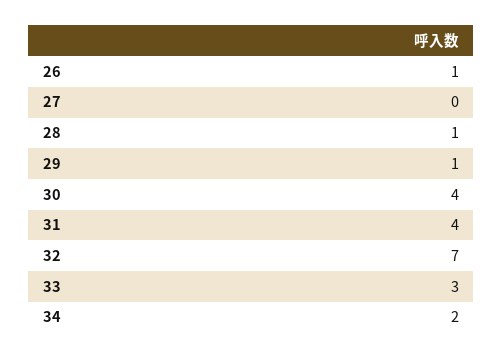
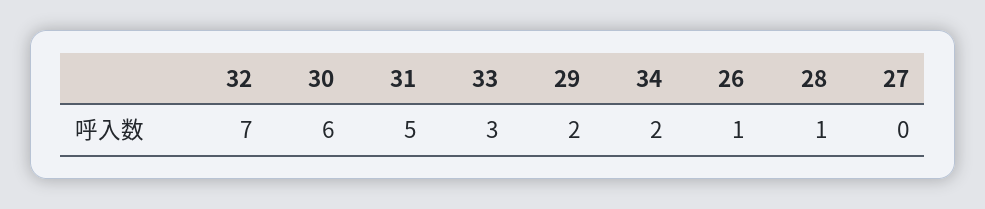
29: 1 -> 2
30: 4 -> 6
31: 4 -> 5

